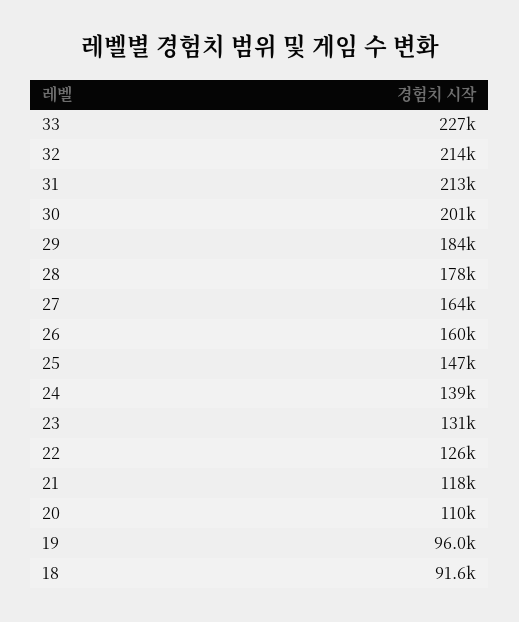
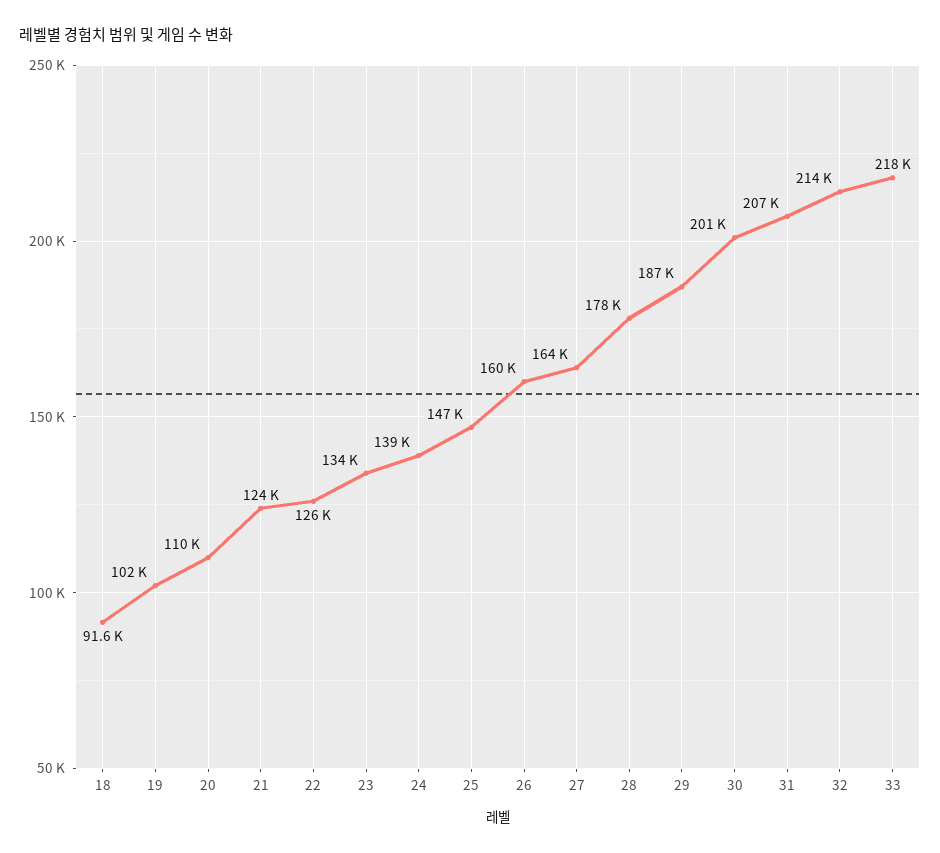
33: 227000 -> 218000
31: 213000 -> 207000
29: 184000 -> 187000
23: 131000 -> 134000
21: 118000 -> 124000
19: 96000 -> 102000

